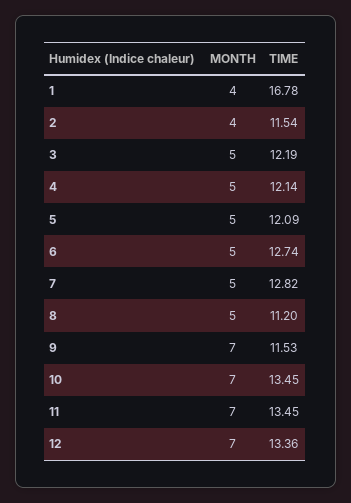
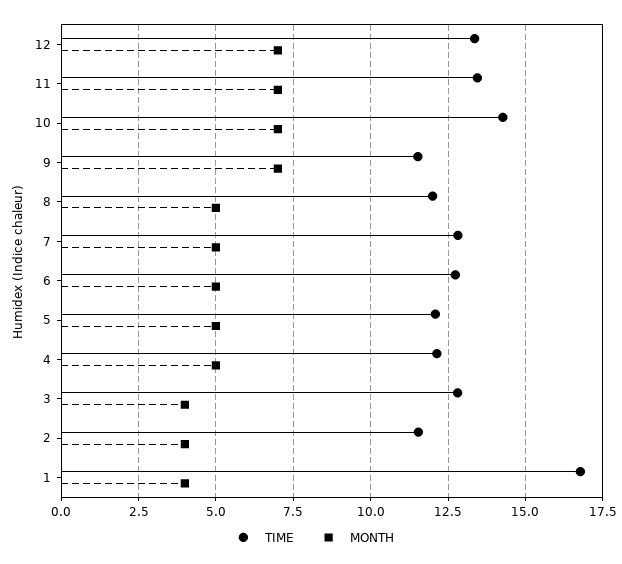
MONTH, 3: 5 -> 4
TIME, 3: 12.19 -> 12.75
TIME, 8: 11.2 -> 12
TIME, 10: 13.45 -> 14.25

